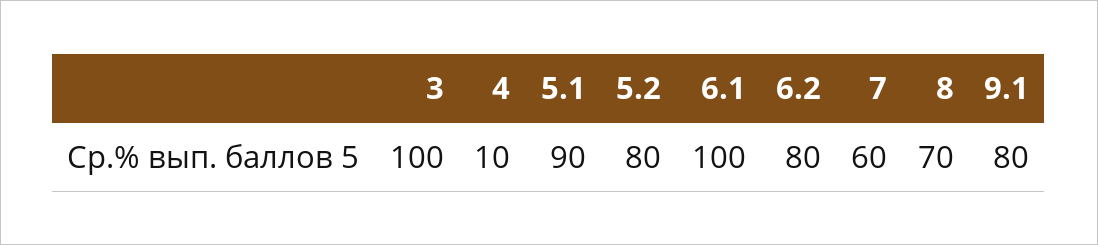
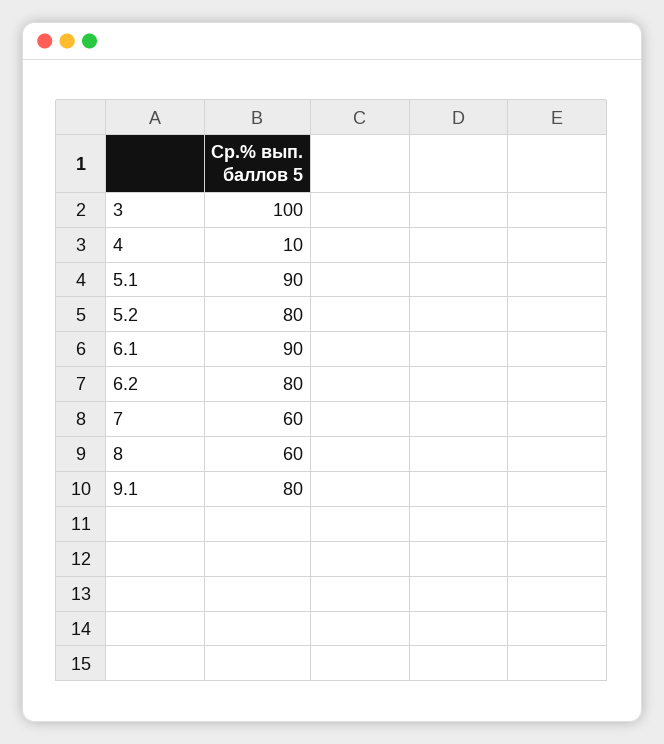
6.1: 100 -> 90
8: 70 -> 60

